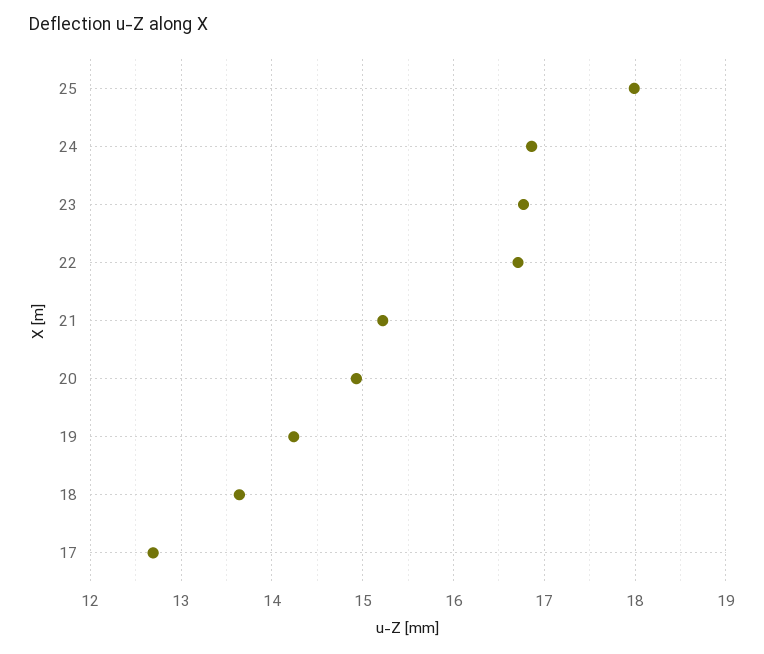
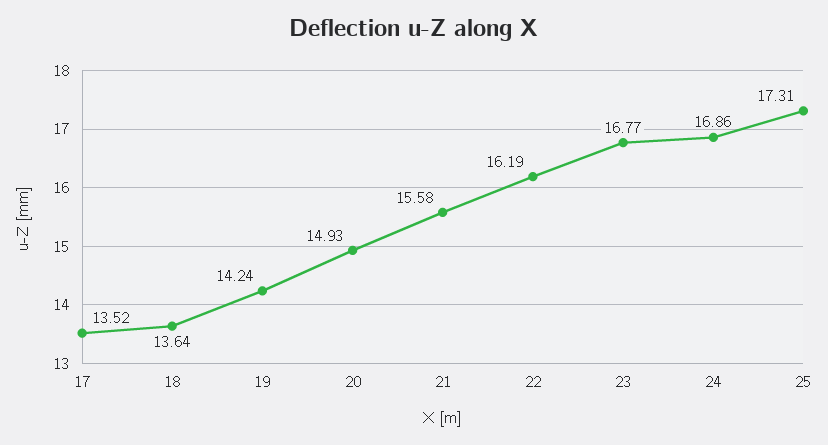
25: 18 -> 17.31
22: 16.7 -> 16.19
21: 15.2 -> 15.58
17: 12.7 -> 13.52

